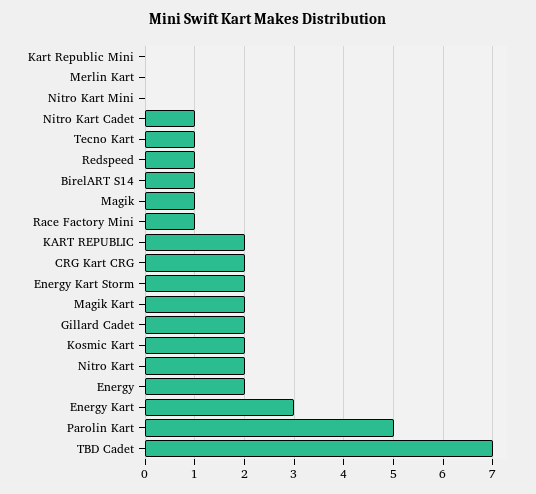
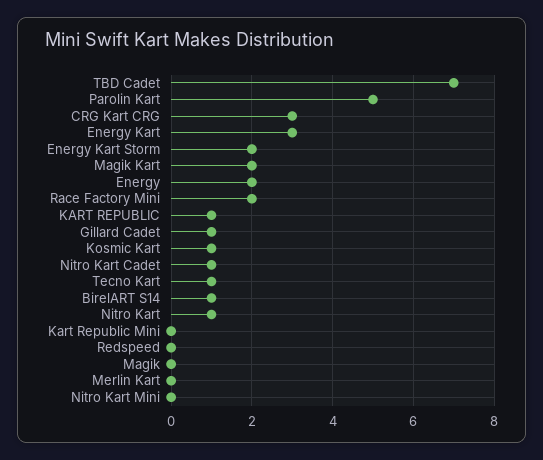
Redspeed: 1 -> 0
Magik: 1 -> 0
Race Factory Mini: 1 -> 2
KART REPUBLIC: 2 -> 1
CRG Kart CRG: 2 -> 3
Gillard Cadet: 2 -> 1
Kosmic Kart: 2 -> 1
Nitro Kart: 2 -> 1

